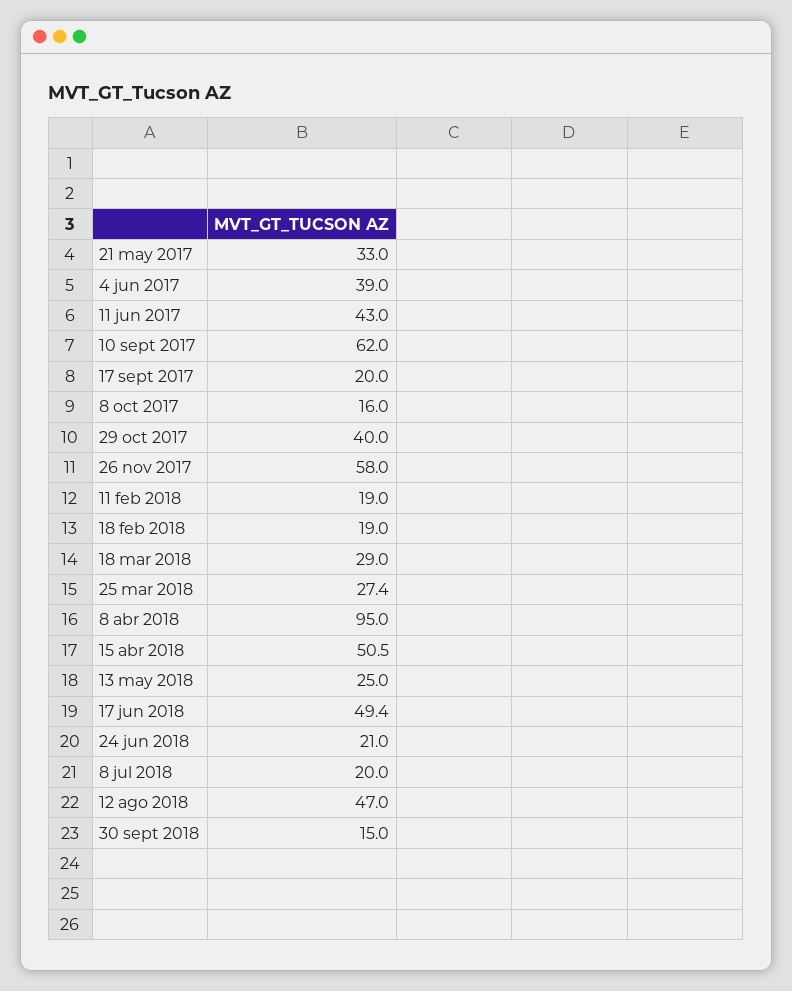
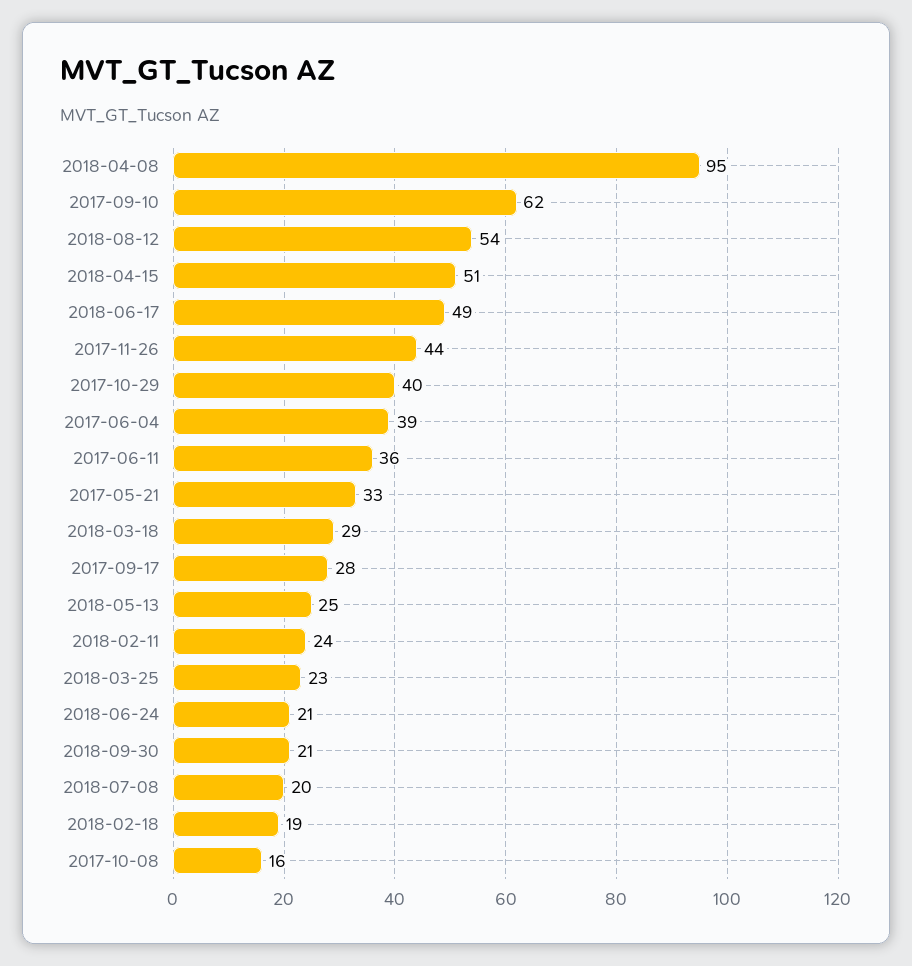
11 jun 2017: 43 -> 36
17 sept 2017: 20 -> 28
26 nov 2017: 58 -> 44
11 feb 2018: 19 -> 24
25 mar 2018: 27.4 -> 23
12 ago 2018: 47 -> 54
30 sept 2018: 15 -> 21

